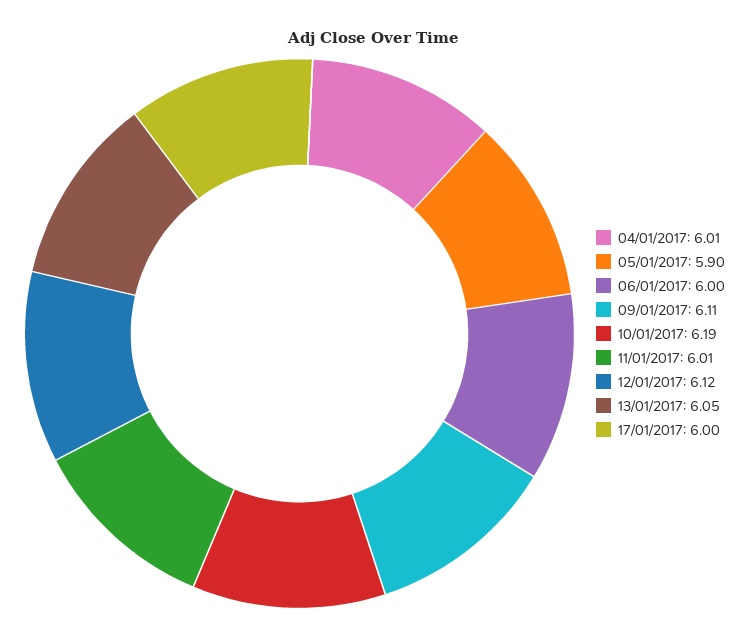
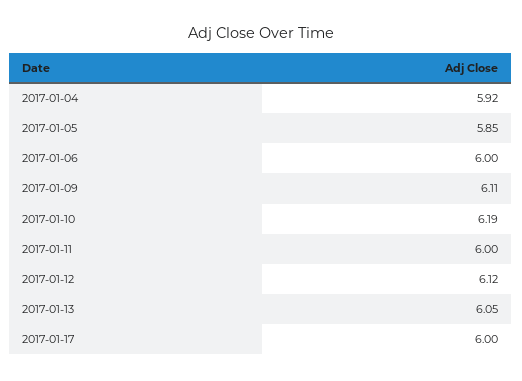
04/01/2017: 6.01 -> 5.92
05/01/2017: 5.9 -> 5.85
11/01/2017: 6.01 -> 6

